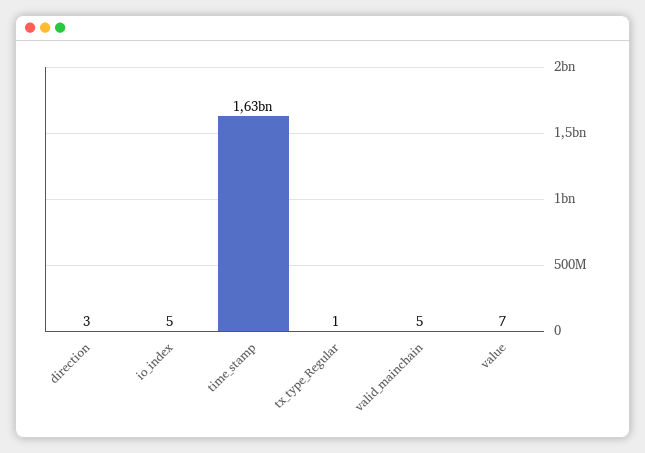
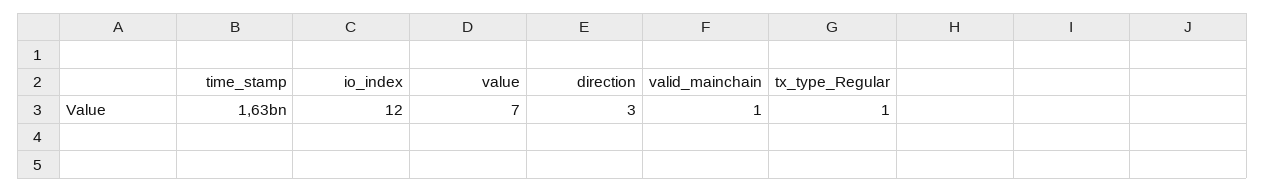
io_index: 5 -> 12
valid_mainchain: 5 -> 1

